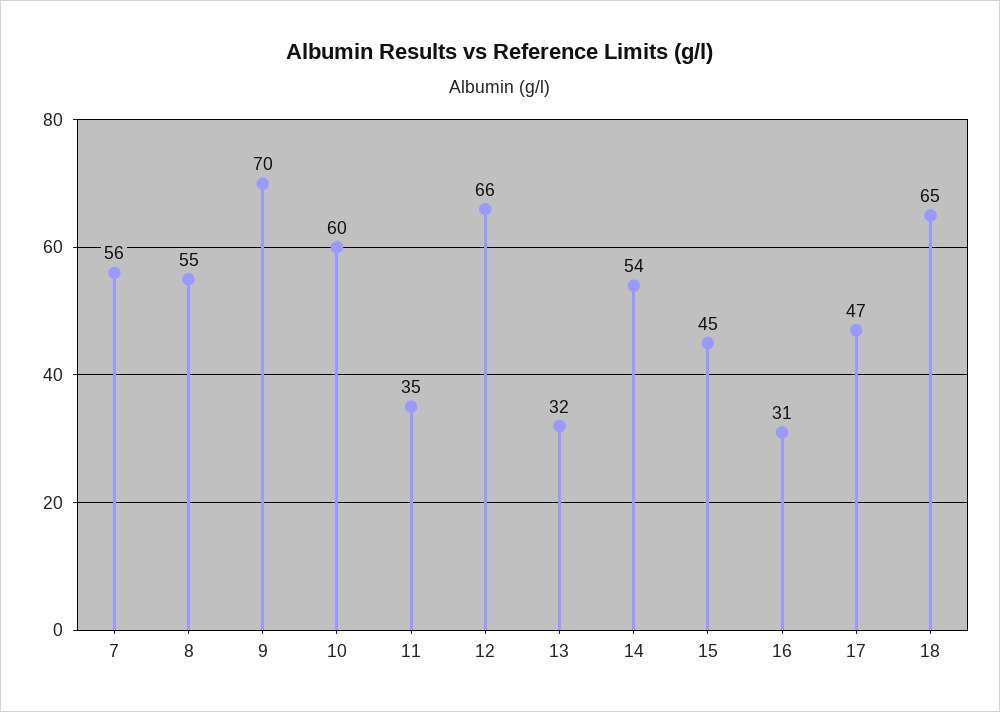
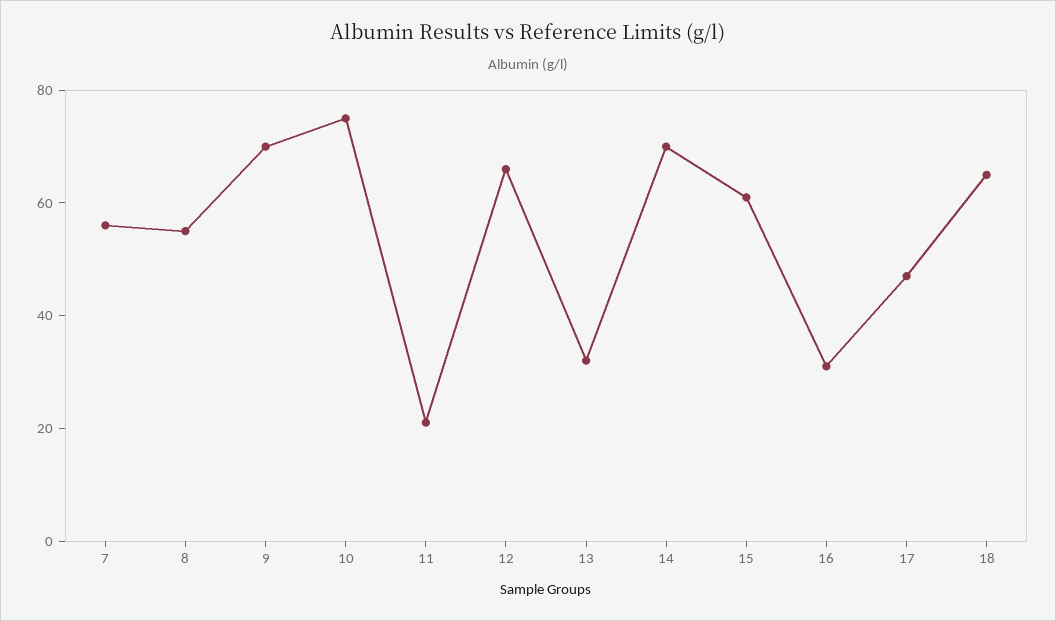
10: 60 -> 75
11: 35 -> 20
14: 54 -> 70
15: 45 -> 60

